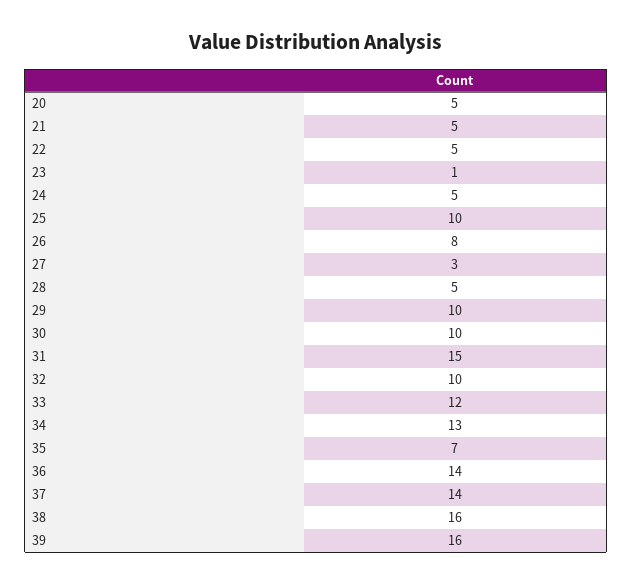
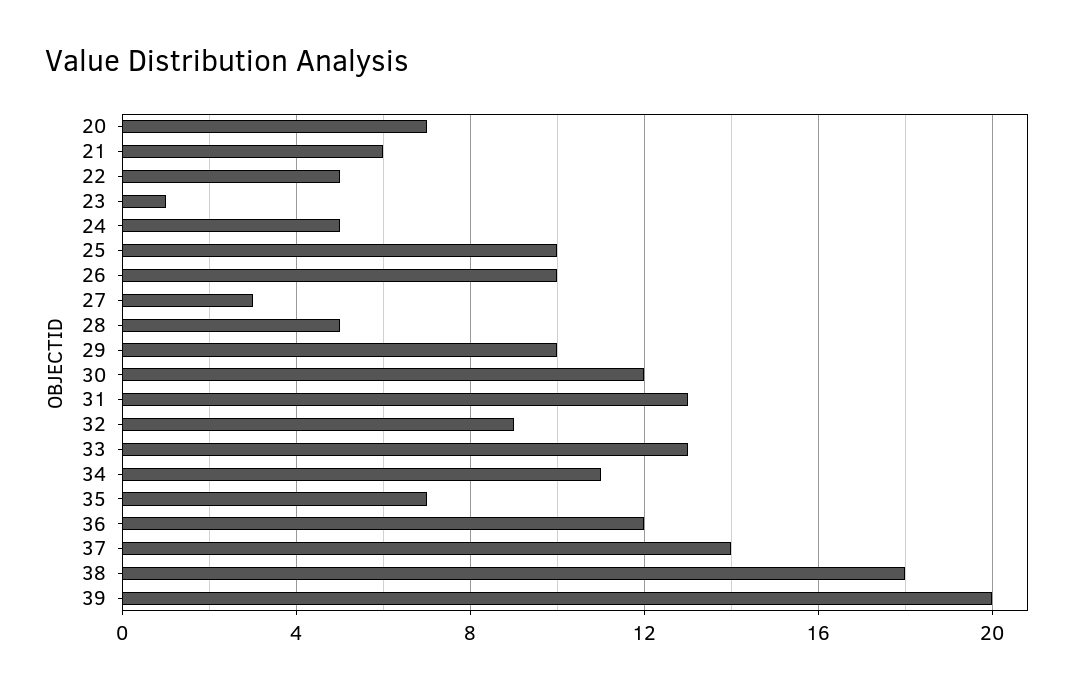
20: 5 -> 7
21: 5 -> 6
26: 8 -> 10
30: 10 -> 12
31: 15 -> 13
32: 10 -> 9
33: 12 -> 13
34: 13 -> 11
36: 14 -> 12
38: 16 -> 18
39: 16 -> 20

